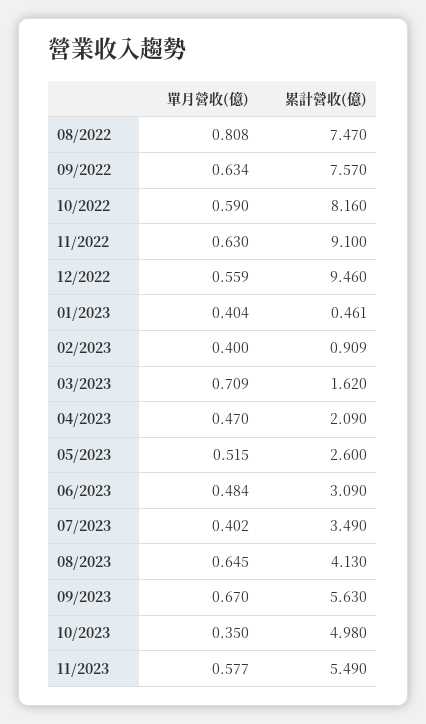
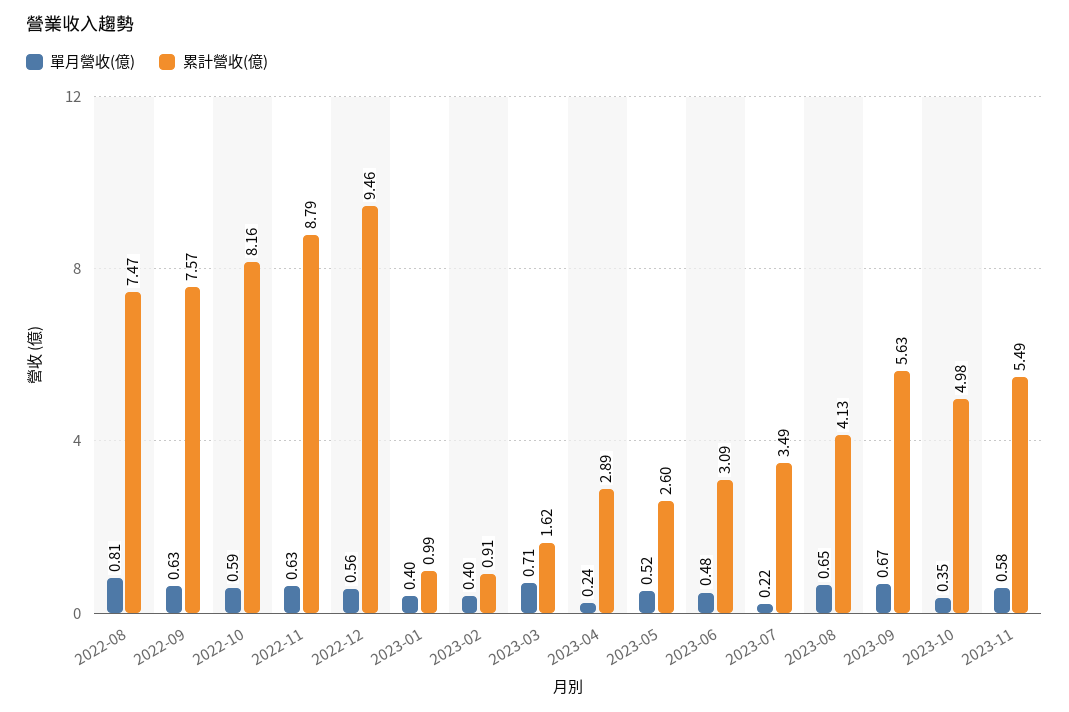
累計營收(億), 11/2022: 9.1 -> 8.79
累計營收(億), 01/2023: 0.461 -> 0.99
單月營收(億), 04/2023: 0.47 -> 0.24
累計營收(億), 04/2023: 2.09 -> 2.89
單月營收(億), 07/2023: 0.402 -> 0.22

